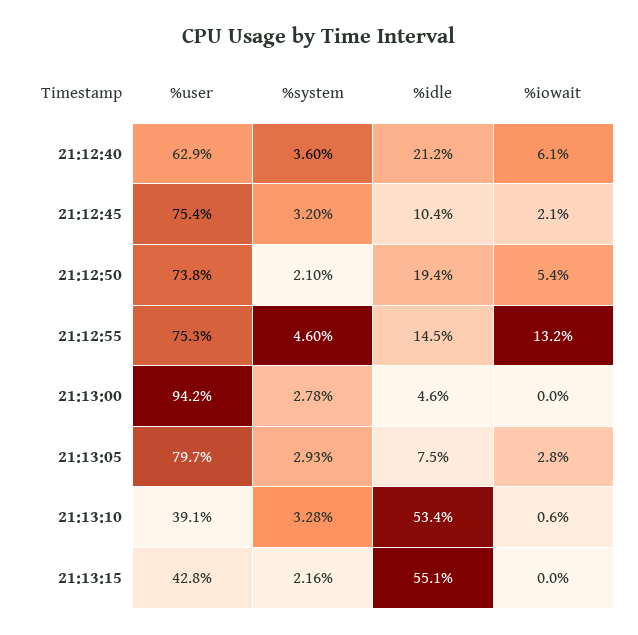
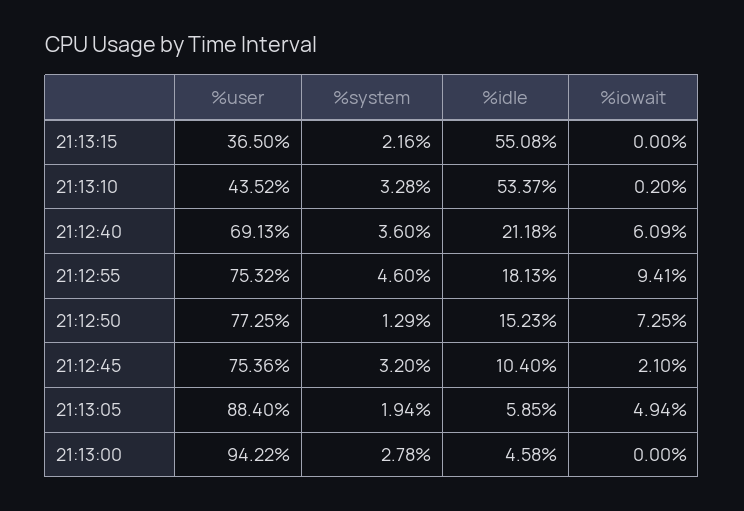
%user, 21:12:40: 62.9 -> 69.13
%user, 21:12:50: 73.8 -> 77.25
%system, 21:12:50: 2.1 -> 1.29
%idle, 21:12:50: 19.4 -> 15.23
%iowait, 21:12:50: 5.4 -> 7.25
%idle, 21:12:55: 14.5 -> 18.13
%iowait, 21:12:55: 13.2 -> 9.41
%user, 21:13:05: 79.7 -> 88.4
%system, 21:13:05: 2.93 -> 1.94
%idle, 21:13:05: 7.5 -> 5.85
%iowait, 21:13:05: 2.8 -> 4.94
%user, 21:13:10: 39.1 -> 43.52
%iowait, 21:13:10: 0.6 -> 0.2
%user, 21:13:15: 42.8 -> 36.5

